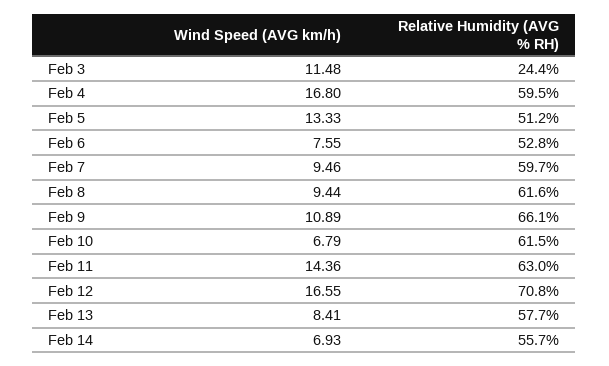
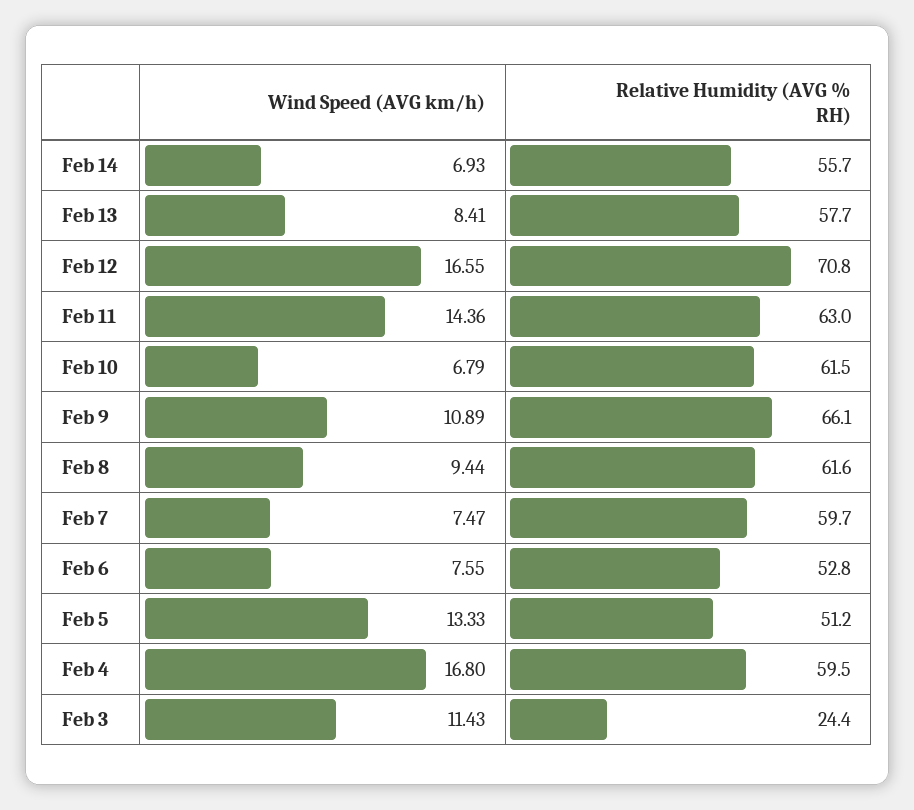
Wind Speed (AVG km/h), Feb 3: 11.48 -> 11.43
Wind Speed (AVG km/h), Feb 7: 9.46 -> 7.47

